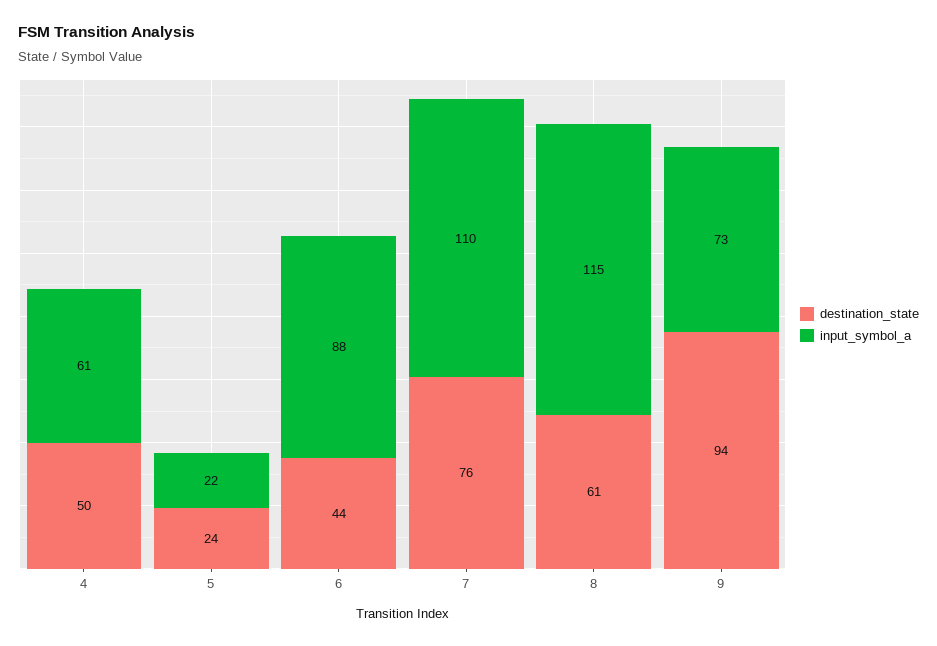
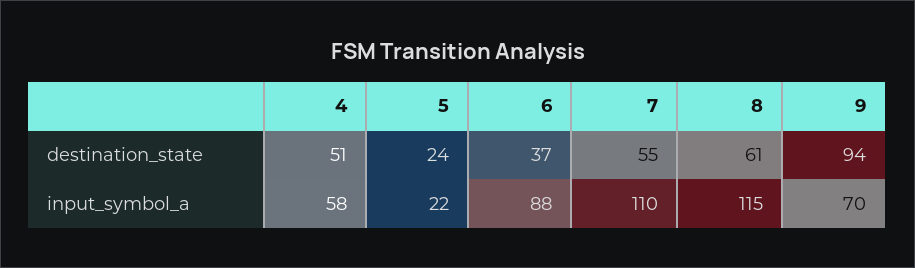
destination_state, 4: 50 -> 51
input_symbol_a, 4: 61 -> 58
destination_state, 6: 44 -> 37
destination_state, 7: 76 -> 55
input_symbol_a, 9: 73 -> 70

